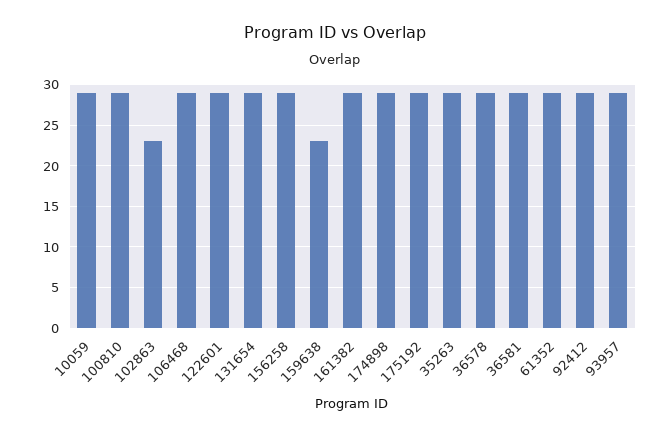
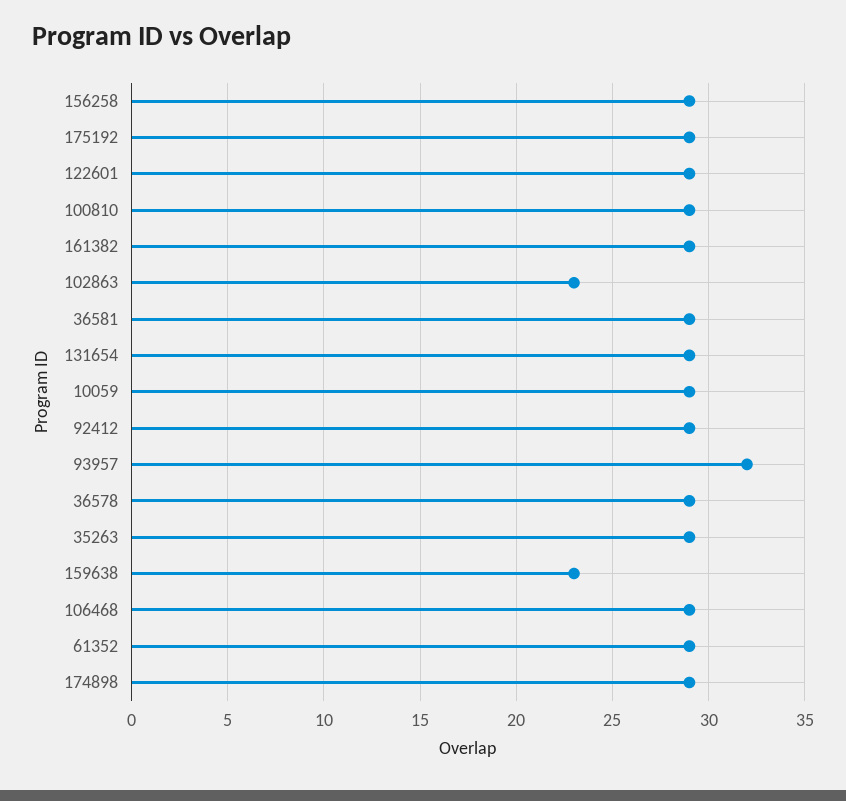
93957: 29 -> 32

